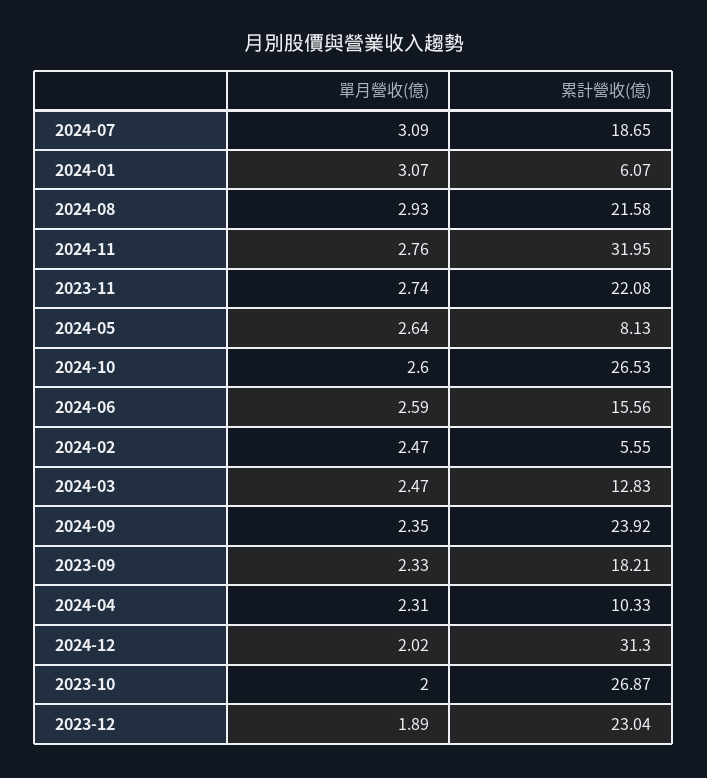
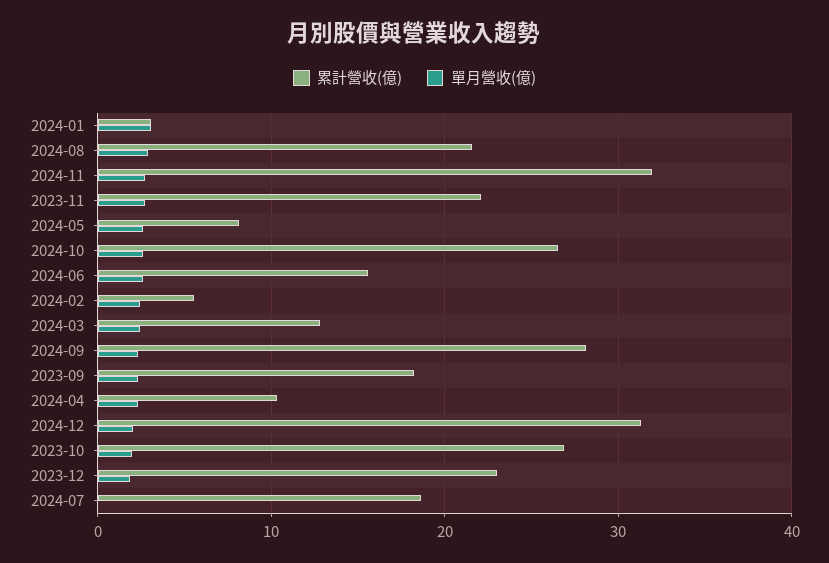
單月營收(億), 2024-07: 3.09 -> 0
累計營收(億), 2024-01: 6.07 -> 3
累計營收(億), 2024-09: 23.92 -> 28

